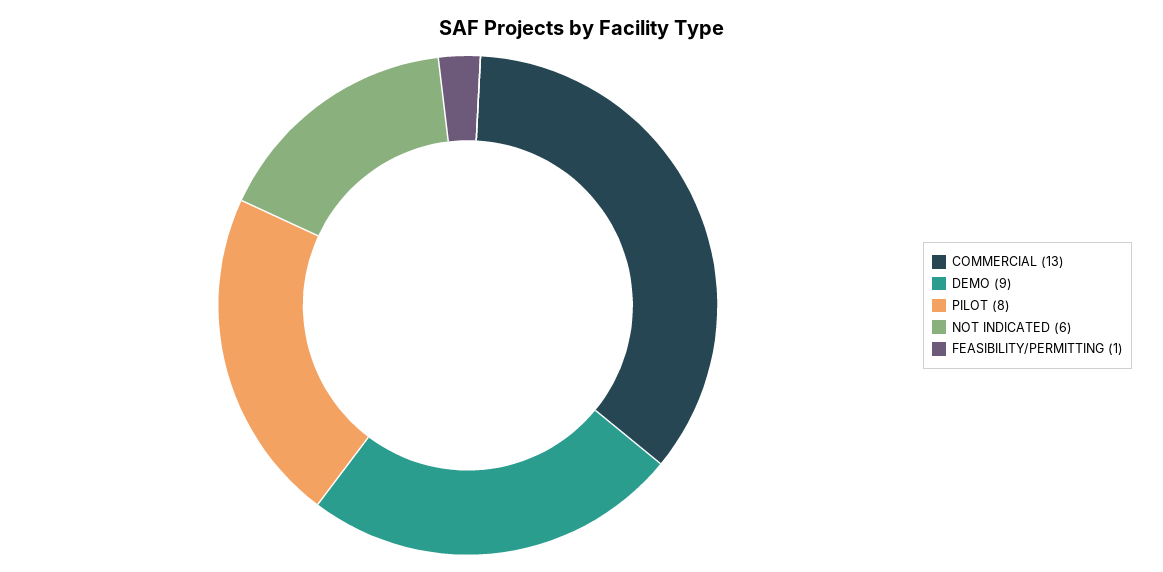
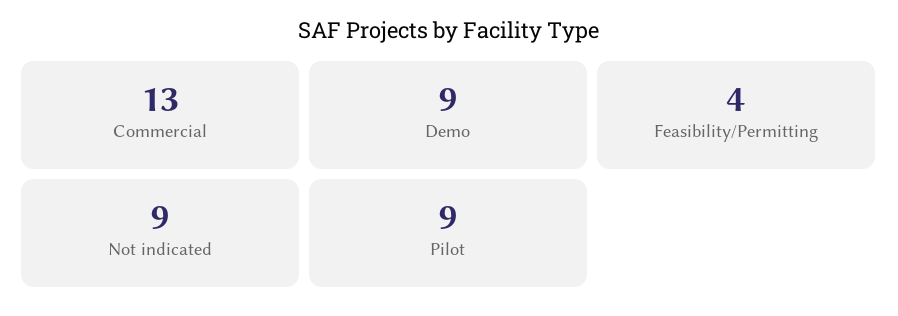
PILOT: 8 -> 9
NOT INDICATED: 6 -> 9
FEASIBILITY/PERMITTING: 1 -> 4

